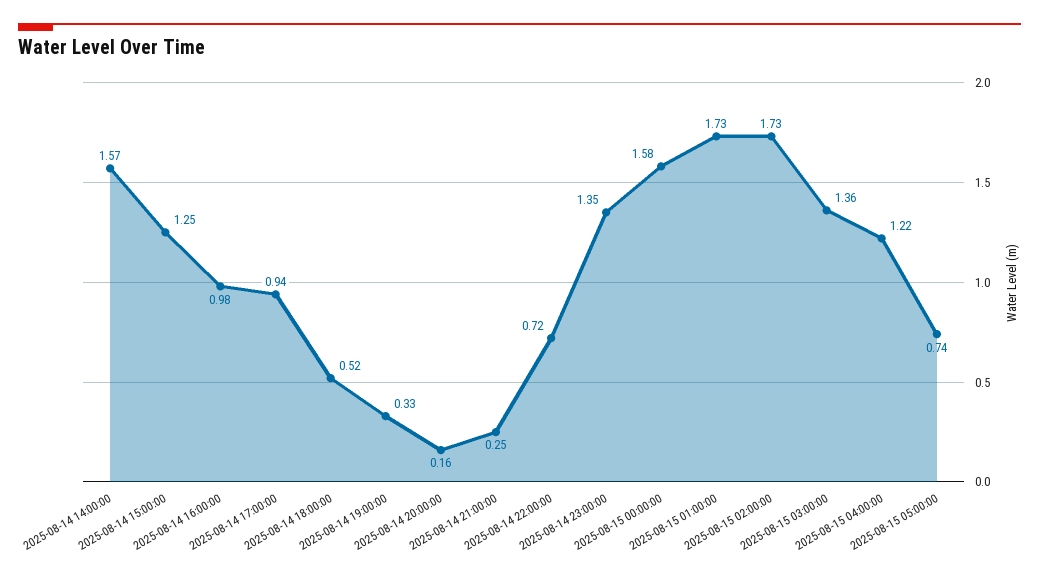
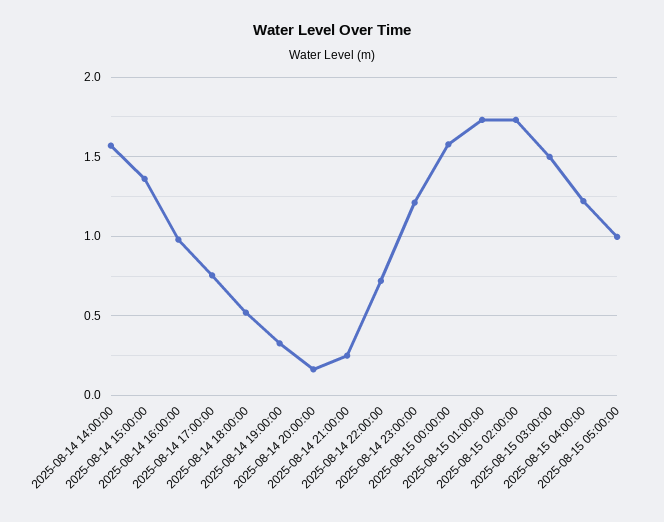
2025-08-14 15:00:00: 1.25 -> 1.35
2025-08-14 17:00:00: 0.94 -> 0.75
2025-08-14 23:00:00: 1.35 -> 1.2
2025-08-15 03:00:00: 1.36 -> 1.5
2025-08-15 05:00:00: 0.74 -> 1

